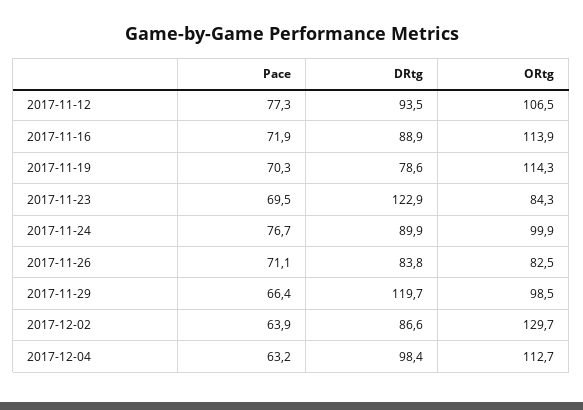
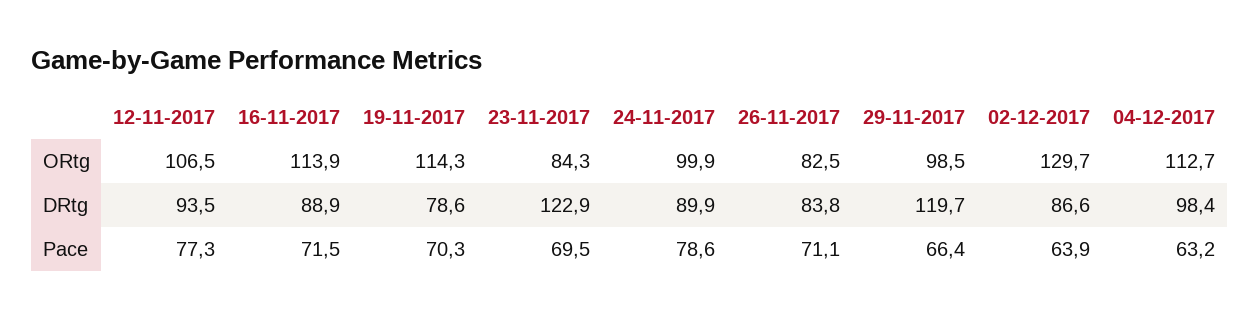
Pace, 2017-11-16: 71.9 -> 71.5
Pace, 2017-11-24: 76.7 -> 78.6

